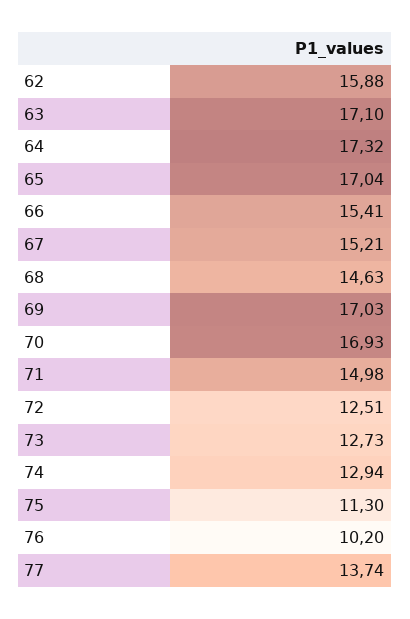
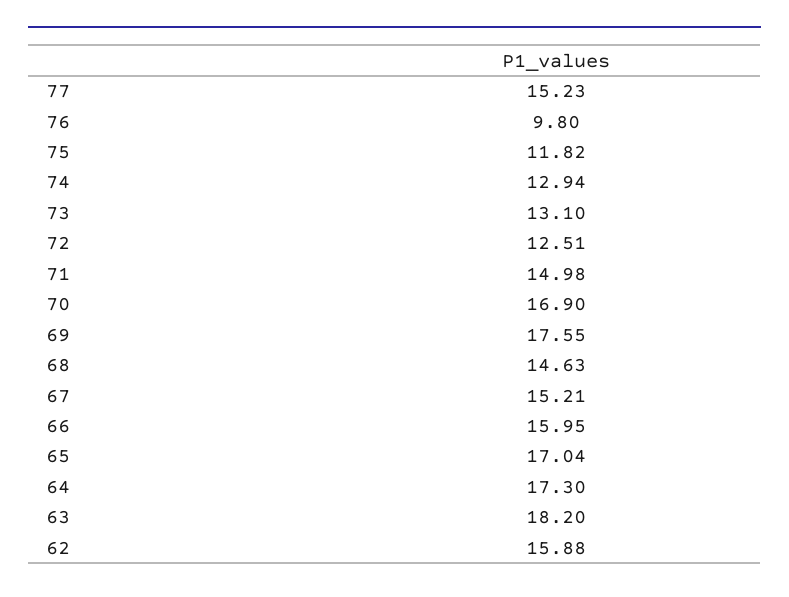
63: 17.1 -> 18.2
64: 17.32 -> 17.3
66: 15.41 -> 15.95
69: 17.03 -> 17.55
70: 16.93 -> 16.9
73: 12.73 -> 13.1
75: 11.3 -> 11.82
76: 10.2 -> 9.8
77: 13.74 -> 15.23

